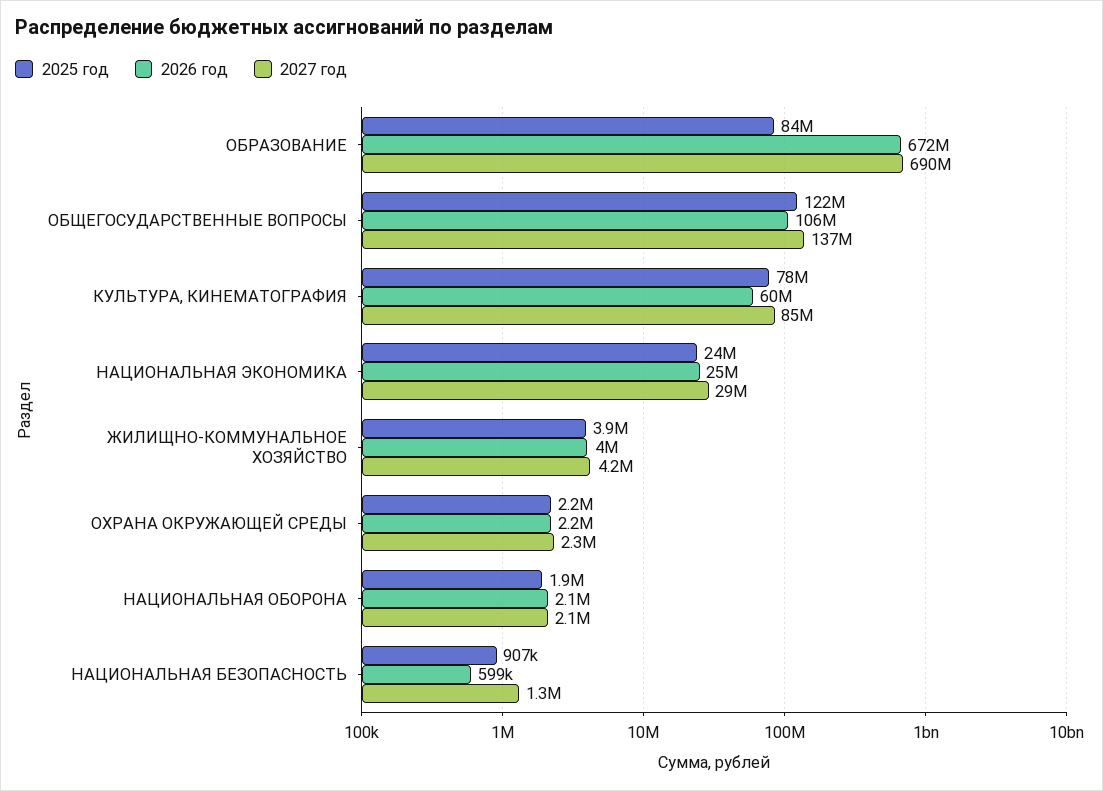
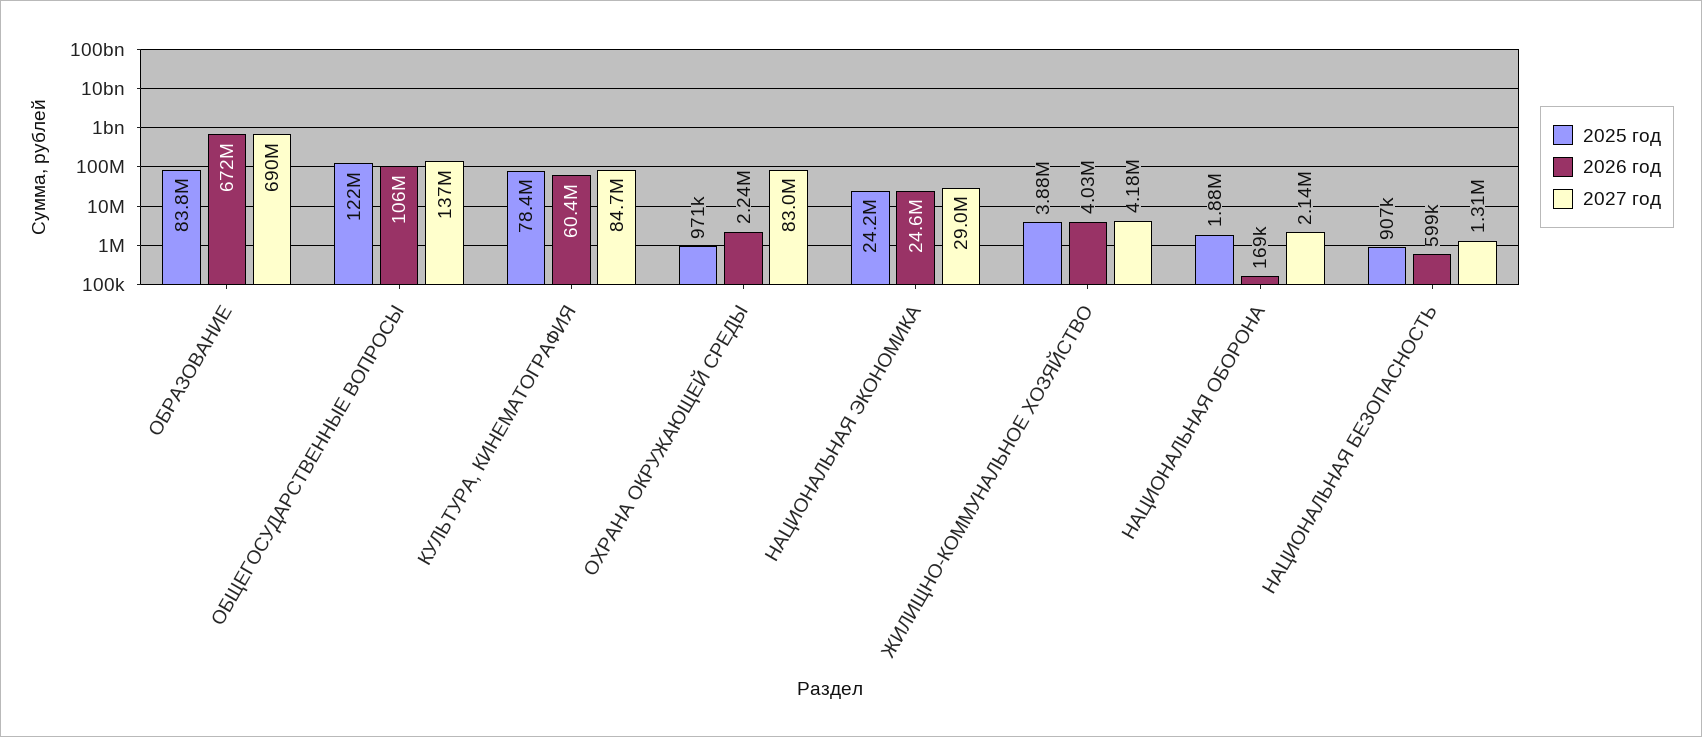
2025 год, ОХРАНА ОКРУЖАЮЩЕЙ СРЕДЫ: 2200000 -> 971000
2027 год, ОХРАНА ОКРУЖАЮЩЕЙ СРЕДЫ: 2300000 -> 83000000
2026 год, НАЦИОНАЛЬНАЯ ОБОРОНА: 2100000 -> 169000

